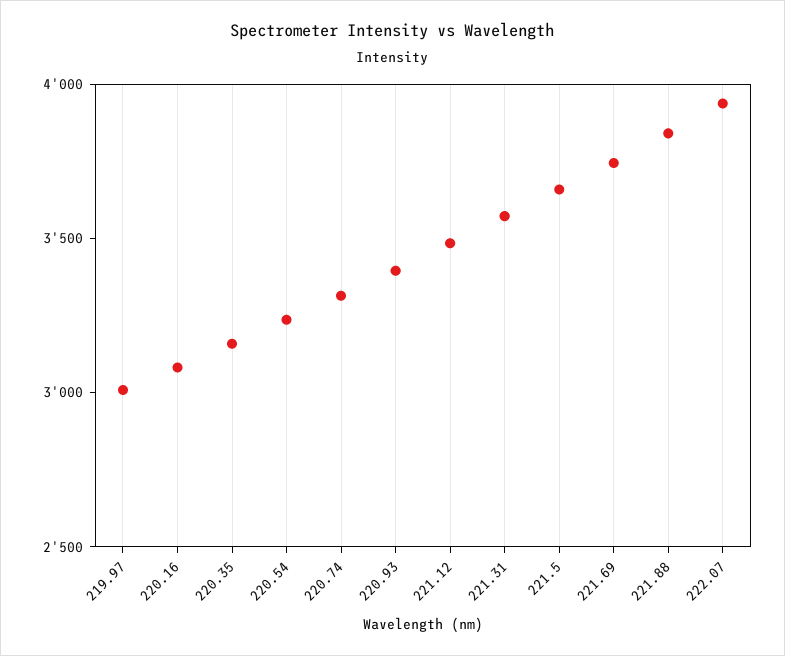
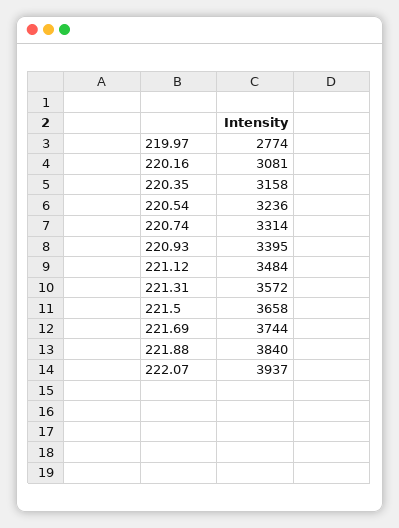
219.97: 3000 -> 2774

